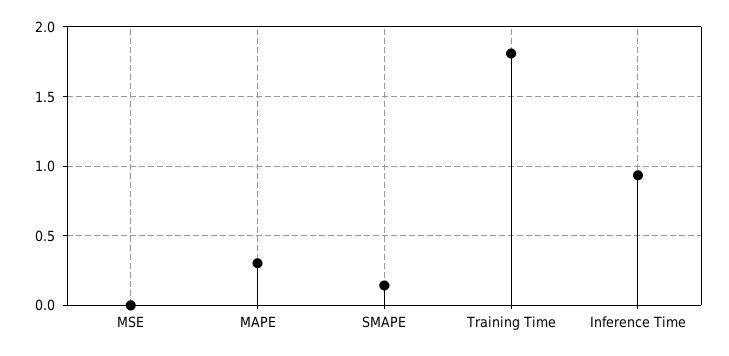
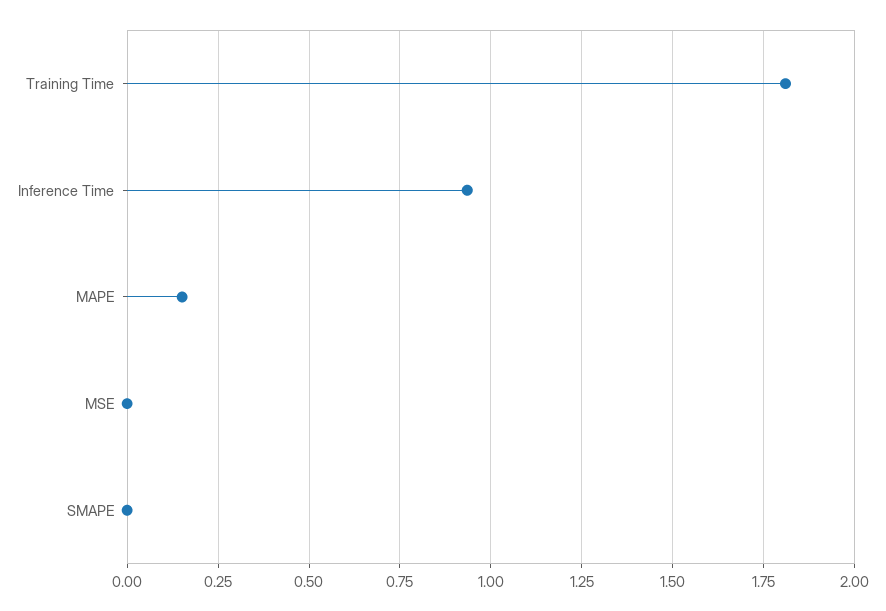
MAPE: 0.3 -> 0.15
SMAPE: 0.15 -> 0

